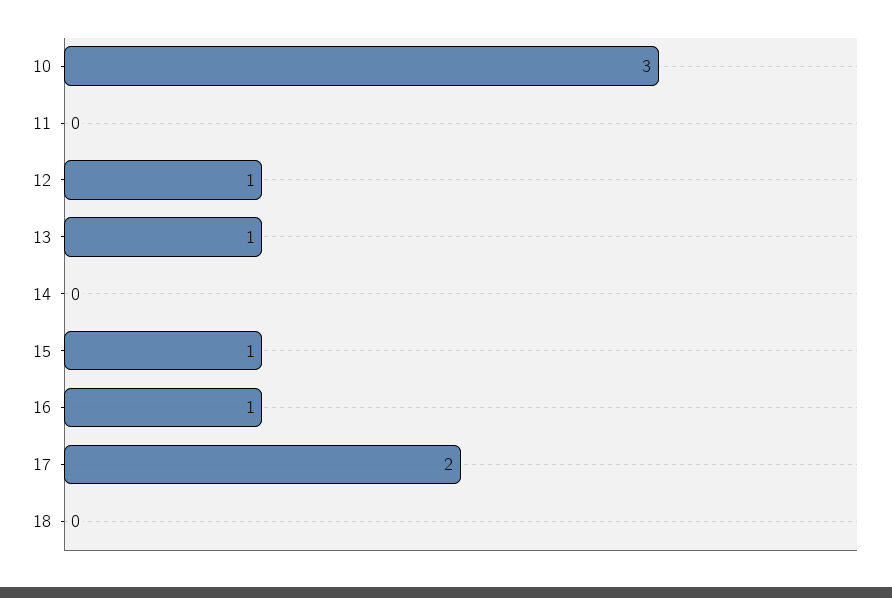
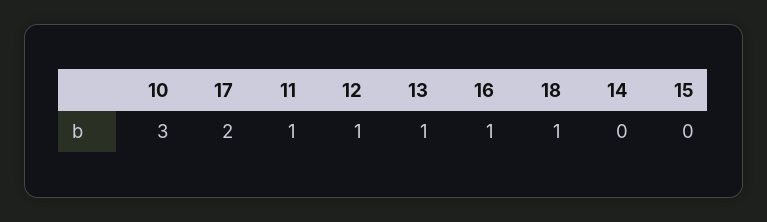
11: 0 -> 1
15: 1 -> 0
18: 0 -> 1

